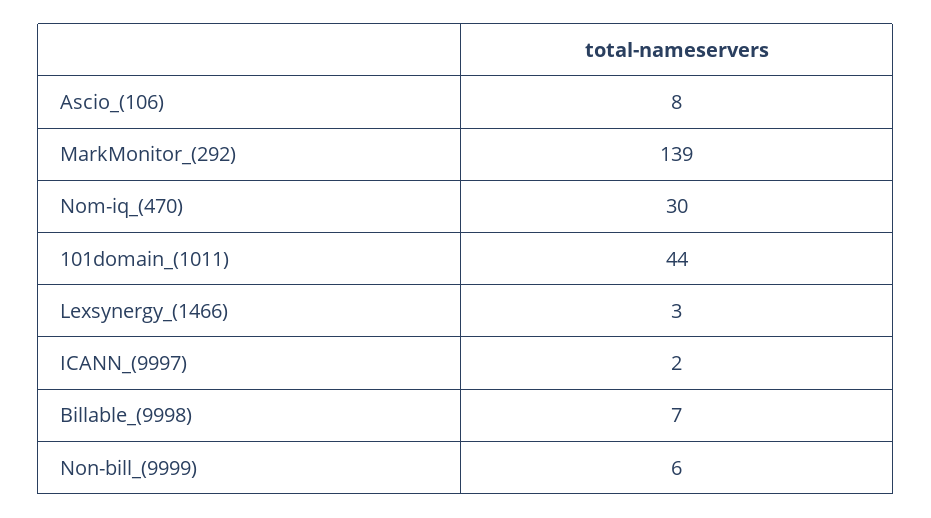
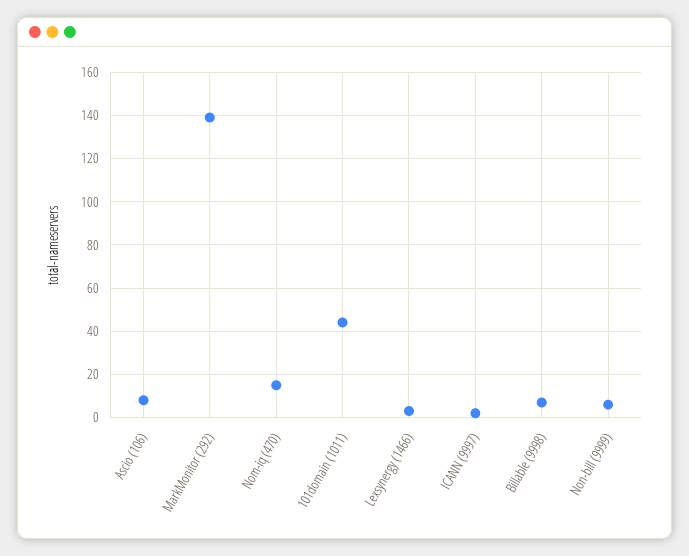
Nom-iq_(470): 30 -> 15

